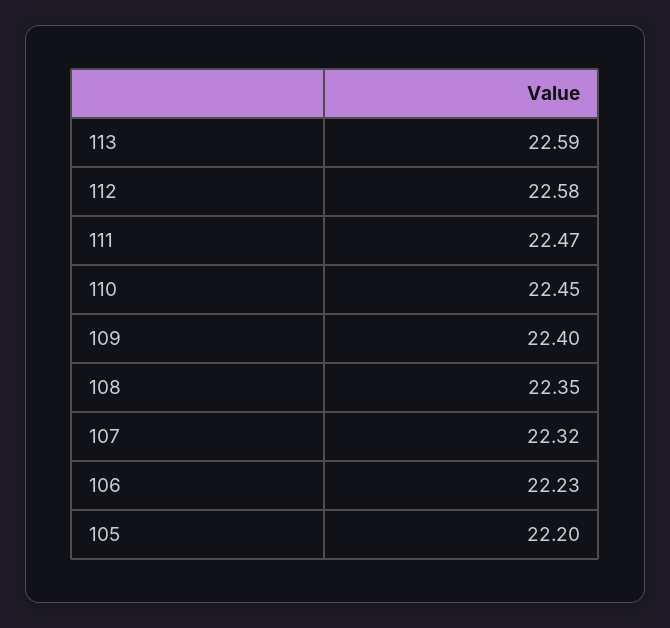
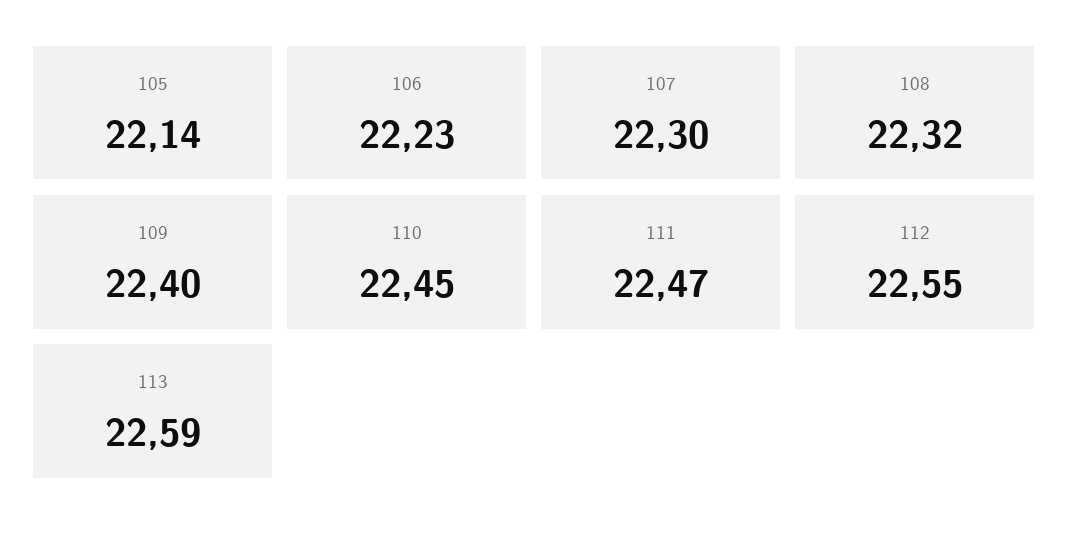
112: 22.58 -> 22.55
108: 22.35 -> 22.32
107: 22.32 -> 22.3
105: 22.2 -> 22.14

